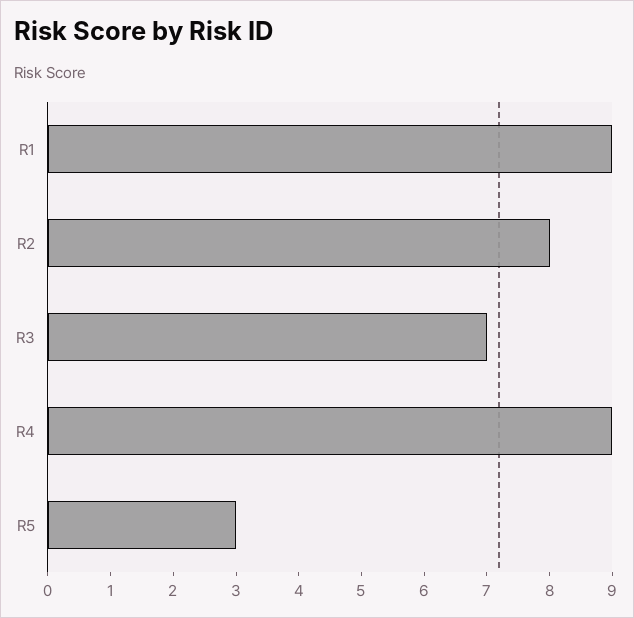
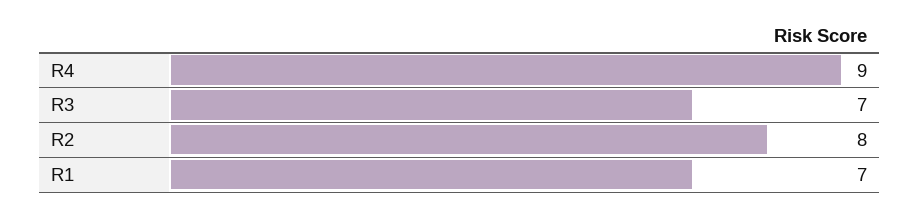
R1: 9 -> 7
R5: 3 -> none

